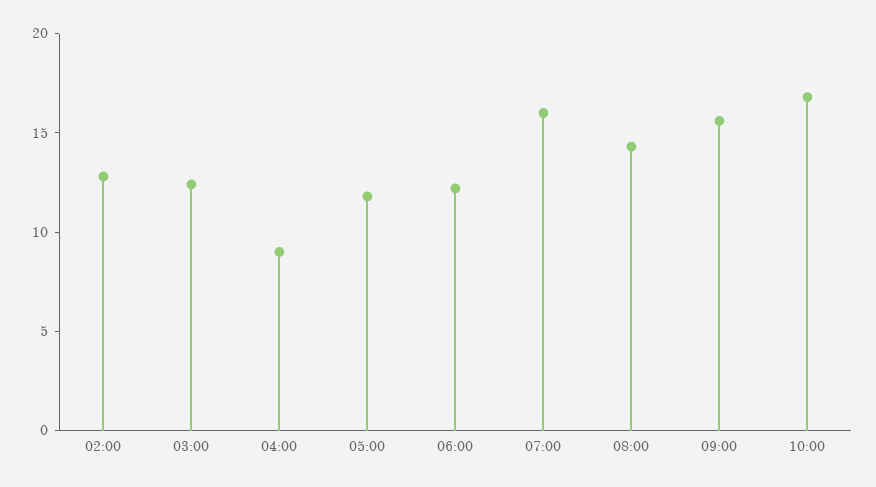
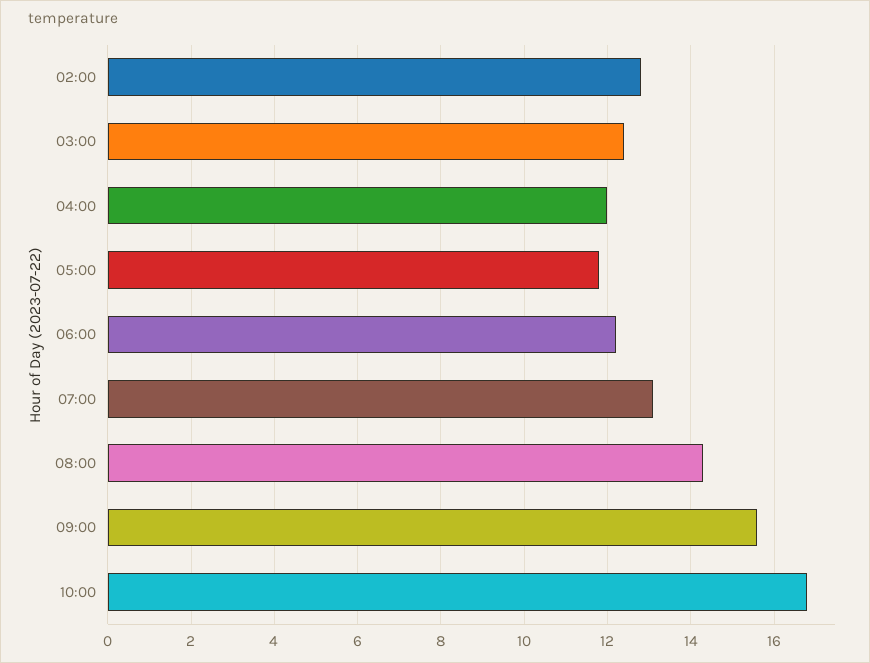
04:00: 9 -> 12
07:00: 16 -> 13

